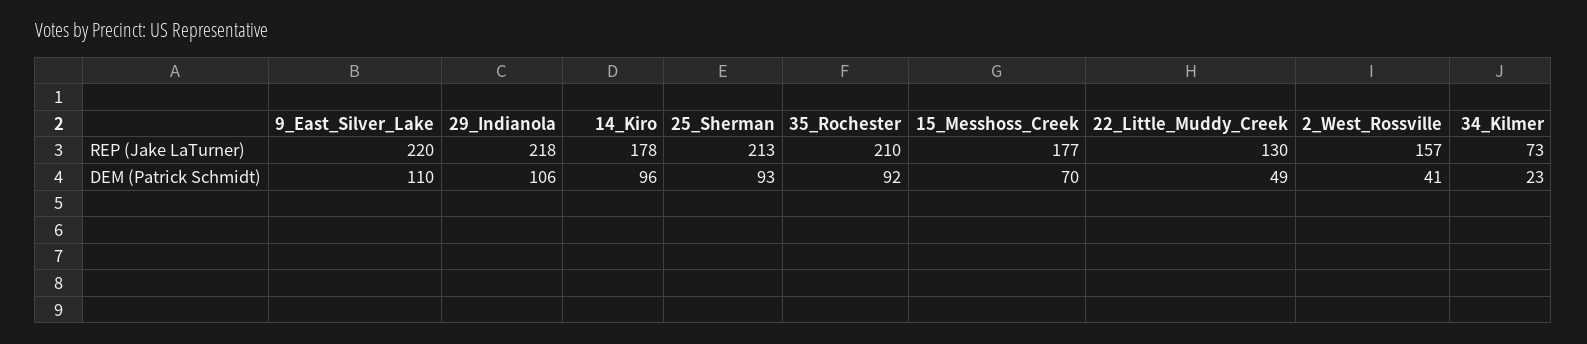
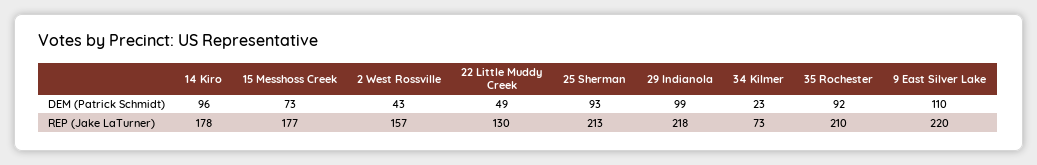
29_Indianola, DEM (Patrick Schmidt): 106 -> 99
15_Messhoss_Creek, DEM (Patrick Schmidt): 70 -> 73
2_West_Rossville, DEM (Patrick Schmidt): 41 -> 43

